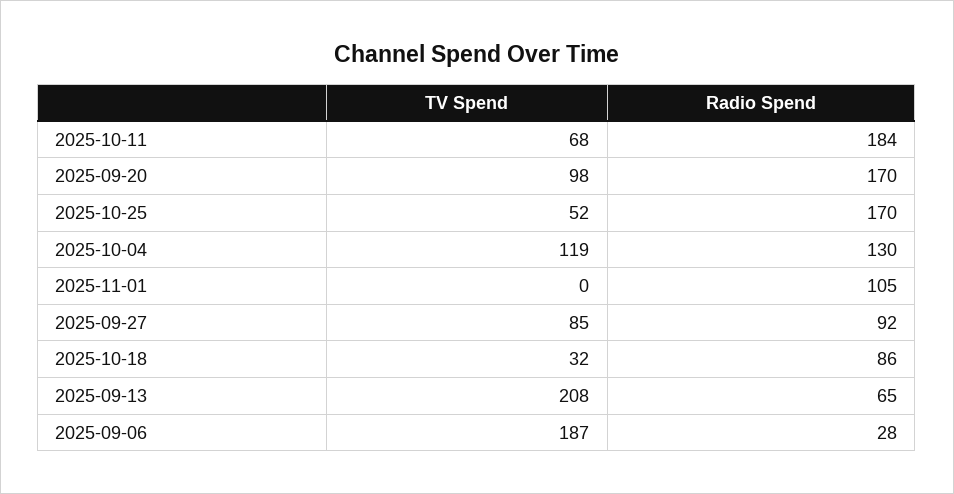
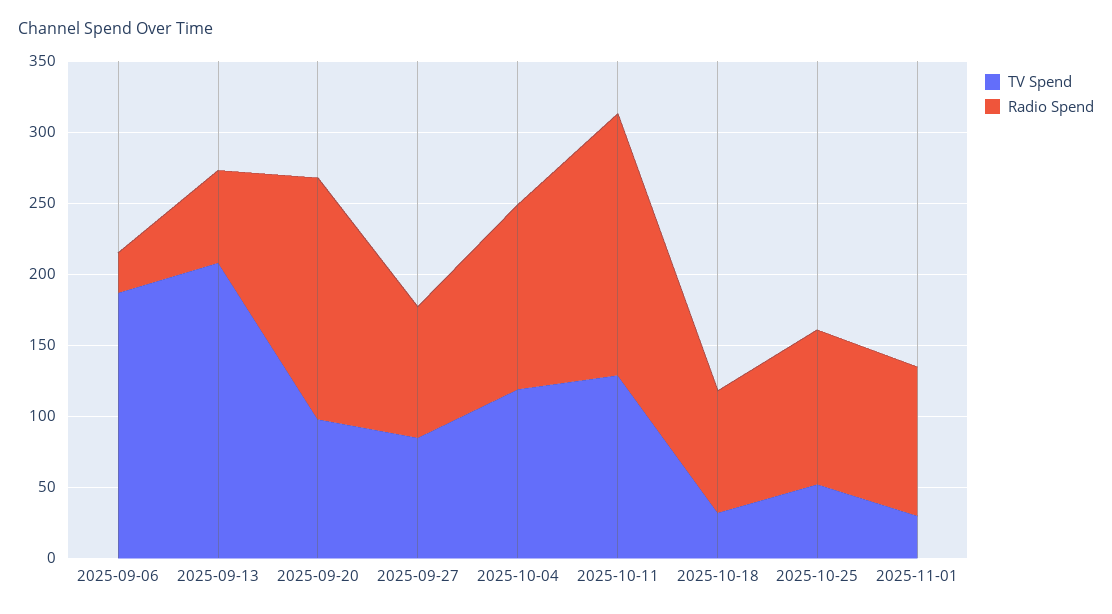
TV Spend, 2025-10-11: 68 -> 130
Radio Spend, 2025-10-25: 170 -> 110
TV Spend, 2025-11-01: 0 -> 30

